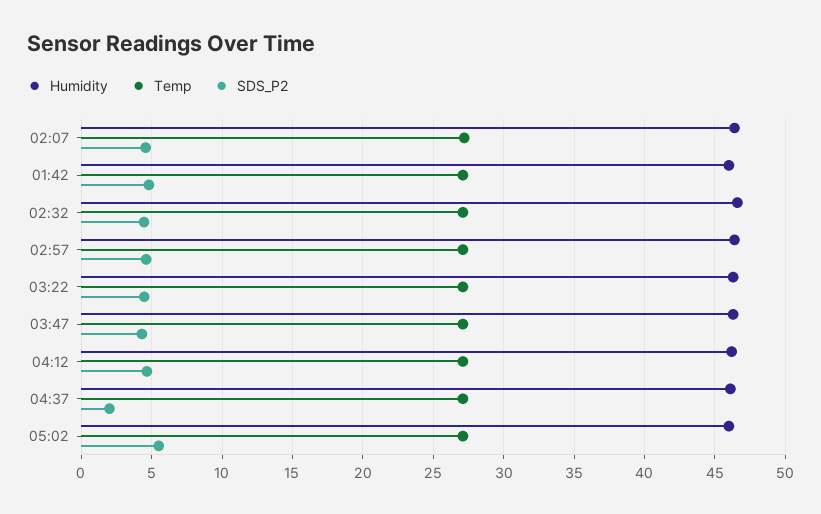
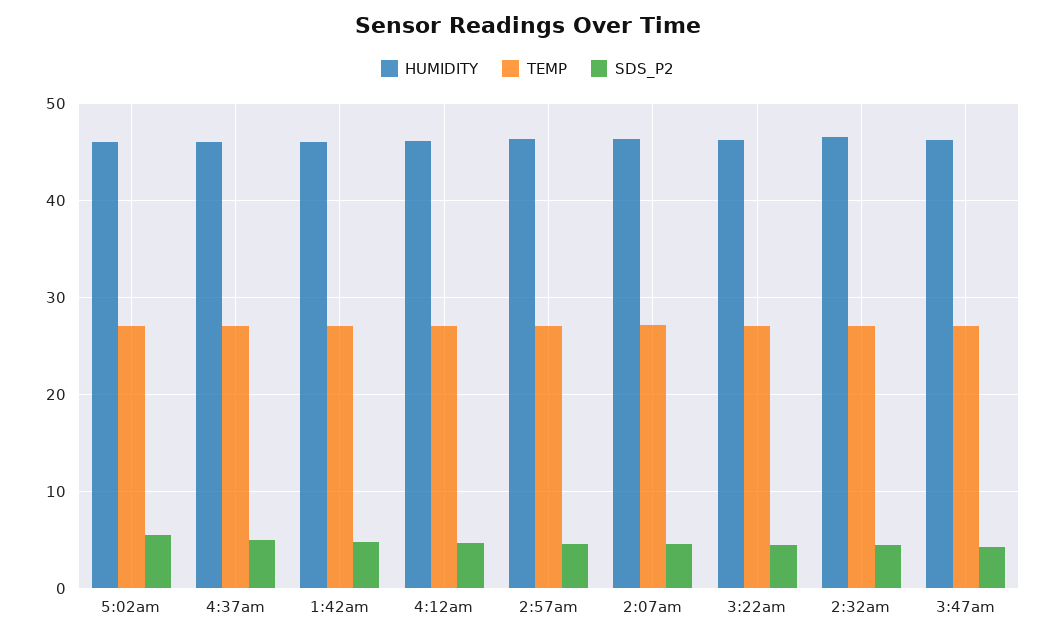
SDS_P2, 04:37: 2 -> 5

